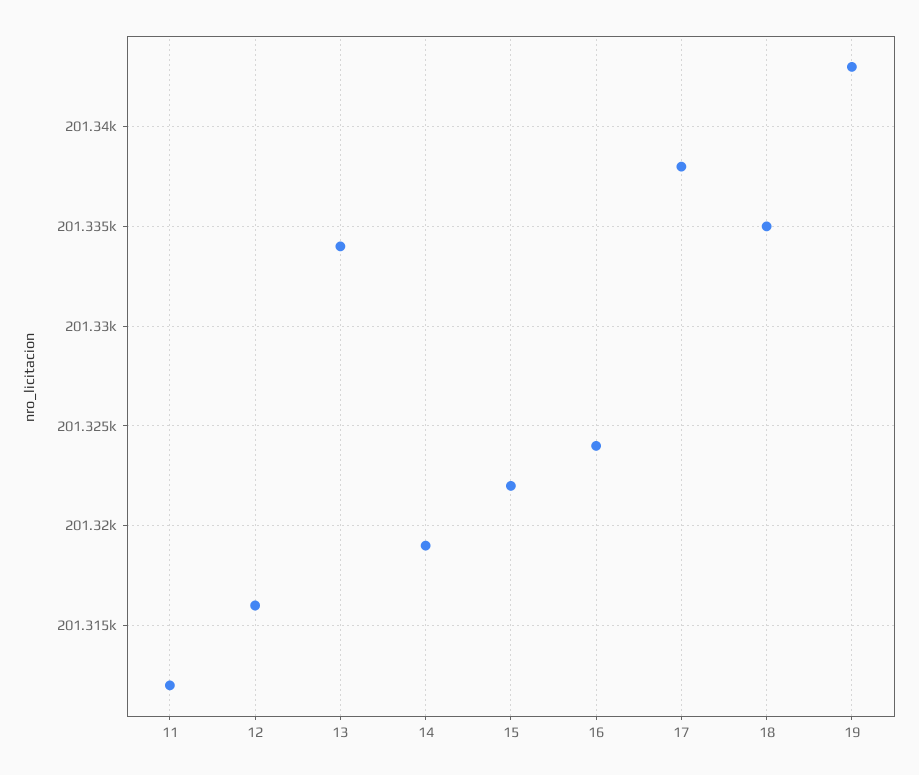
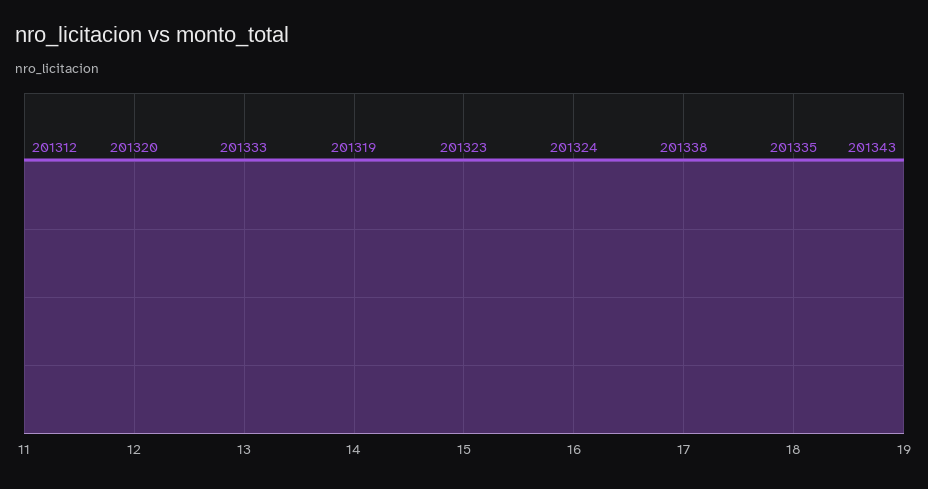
12: 201316 -> 201320
13: 201334 -> 201333
15: 201322 -> 201323

